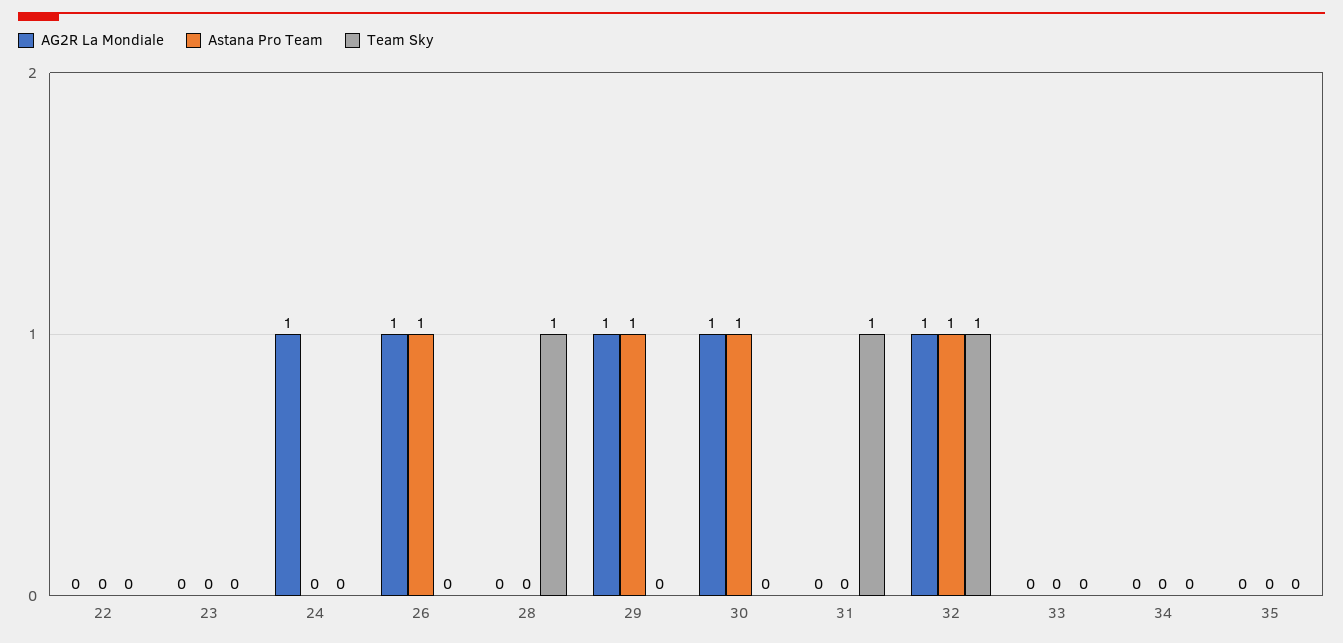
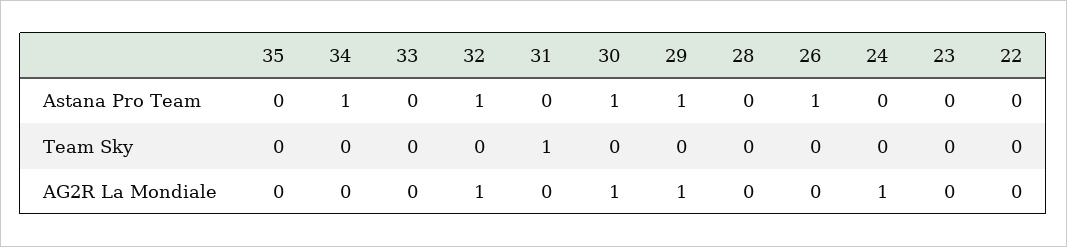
AG2R La Mondiale, 26: 1 -> 0
Team Sky, 28: 1 -> 0
Team Sky, 32: 1 -> 0
Astana Pro Team, 34: 0 -> 1

